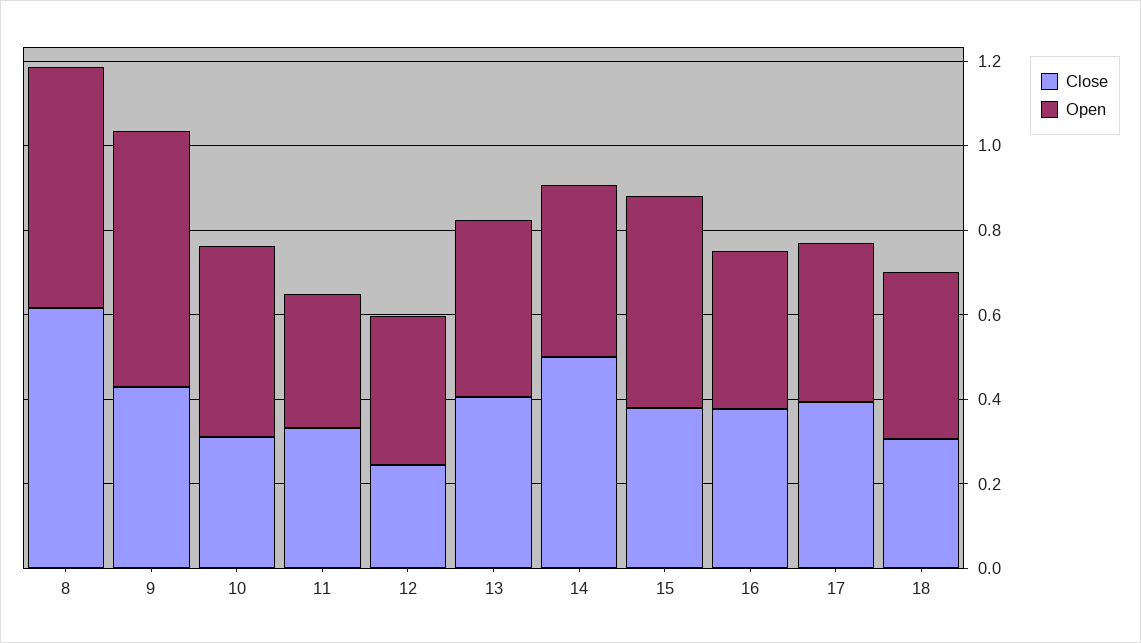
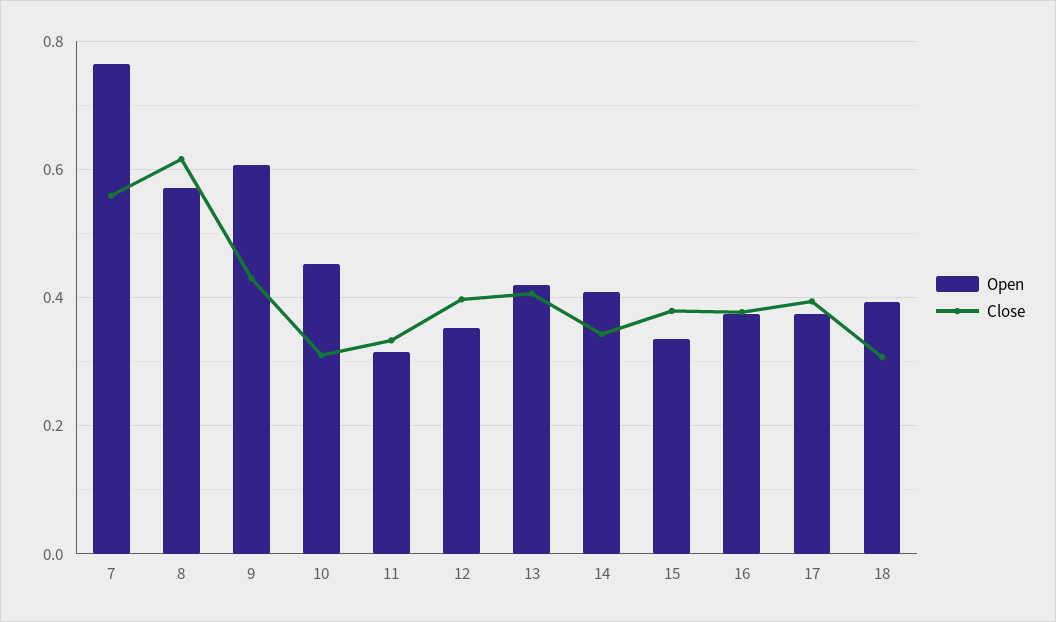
Close, 12: 0.25 -> 0.4
Close, 14: 0.5 -> 0.34
Open, 15: 0.5 -> 0.34
Open, 7: none -> 0.76
Close, 7: none -> 0.56

